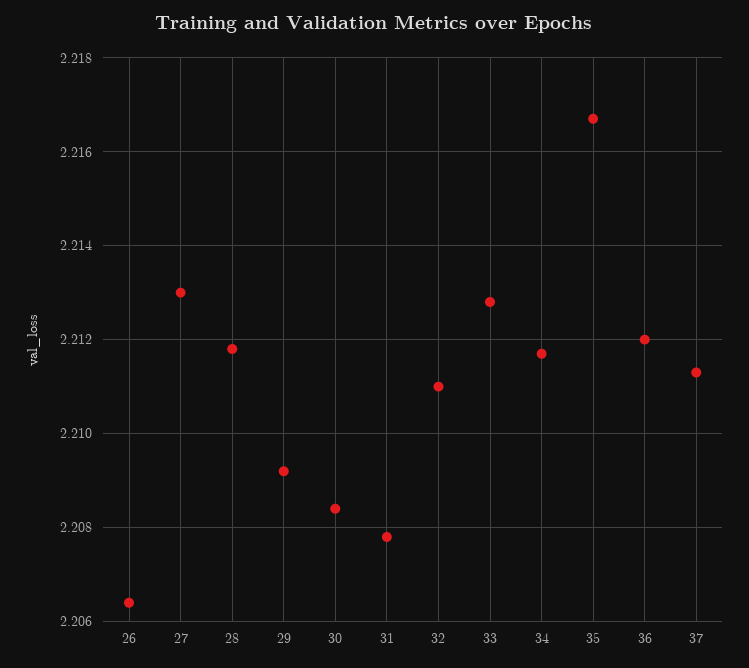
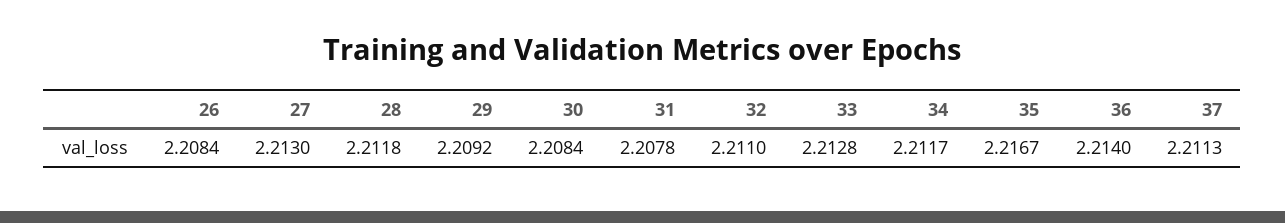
26: 2.2065 -> 2.2084
36: 2.212 -> 2.214

